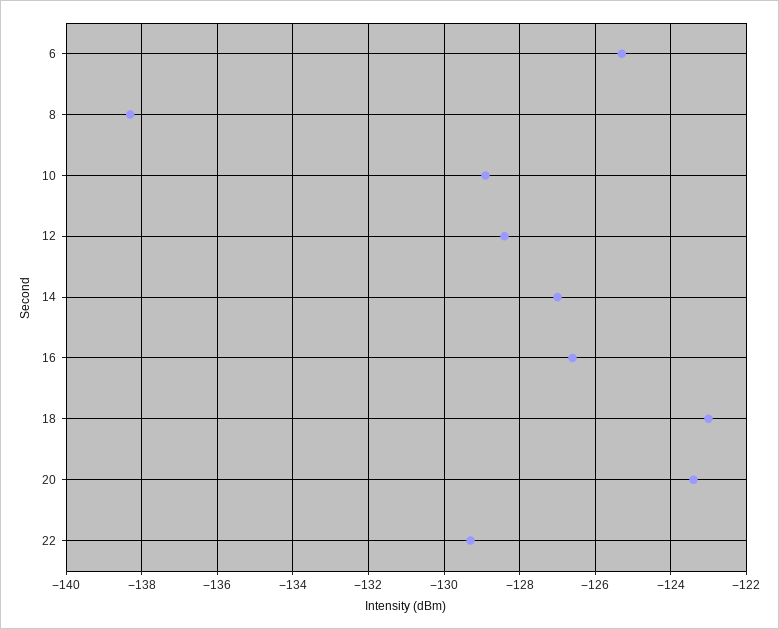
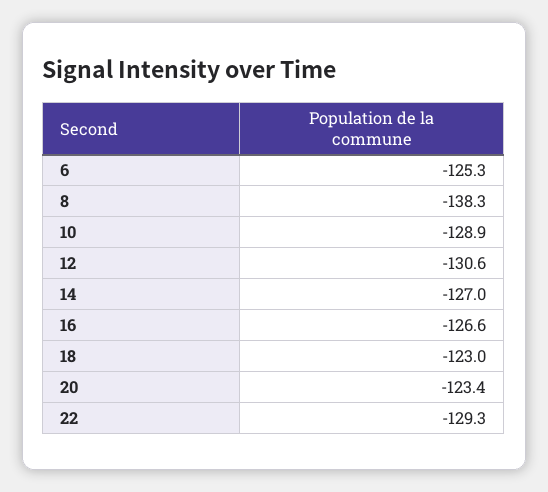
12: -128.5 -> -130.6

